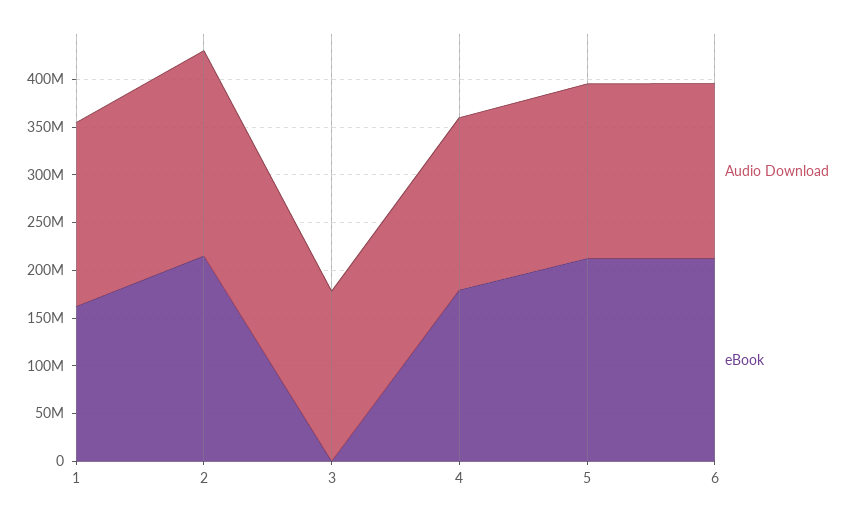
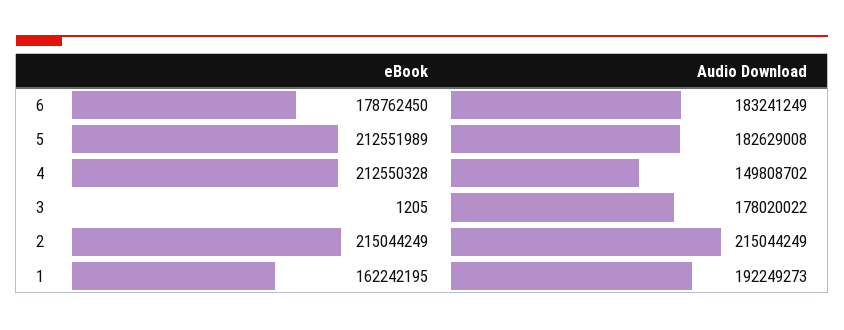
Audio Download, 4: 180000000 -> 149808702
eBook, 4: 180000000 -> 212550328
eBook, 6: 210000000 -> 178762450

